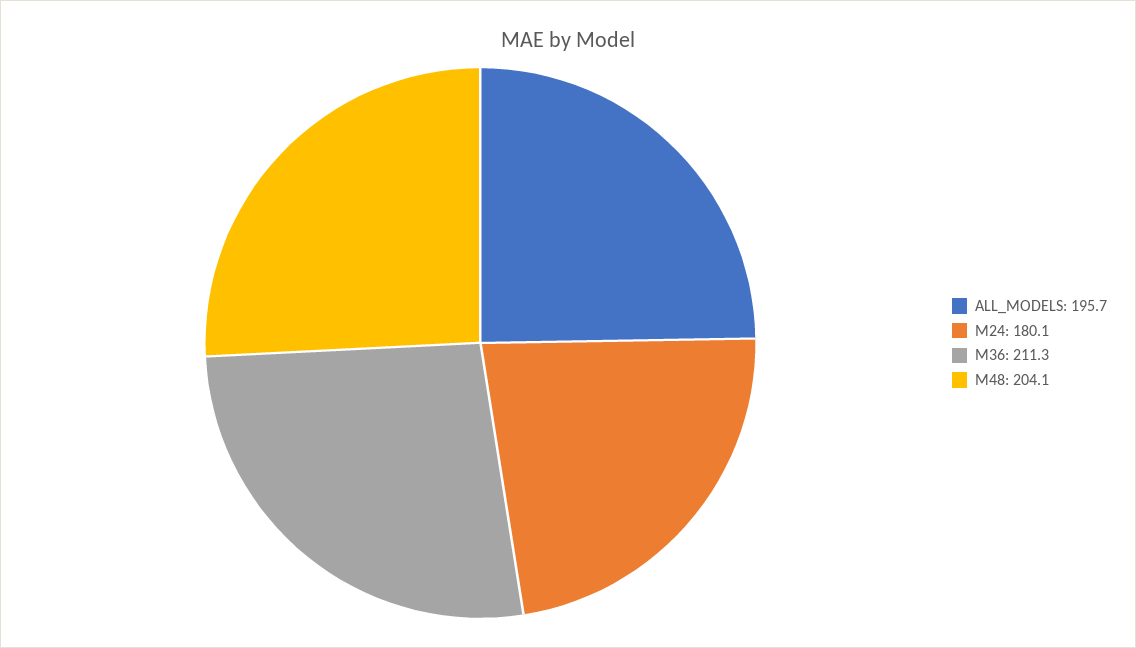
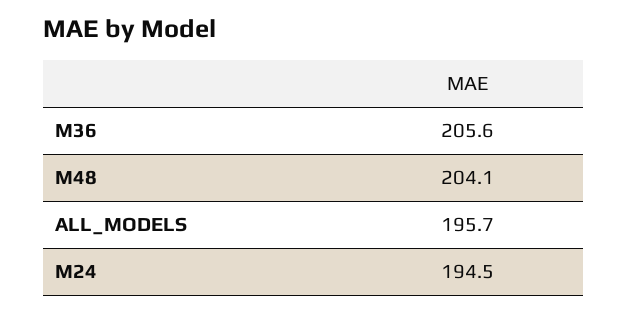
M24: 180.1 -> 194.5
M36: 211.3 -> 205.6

